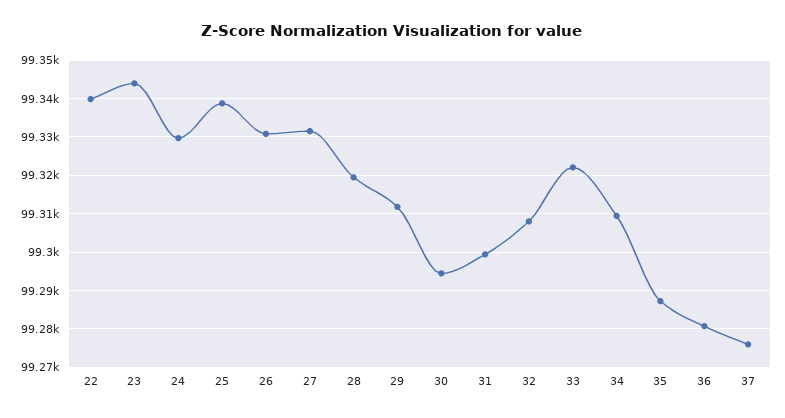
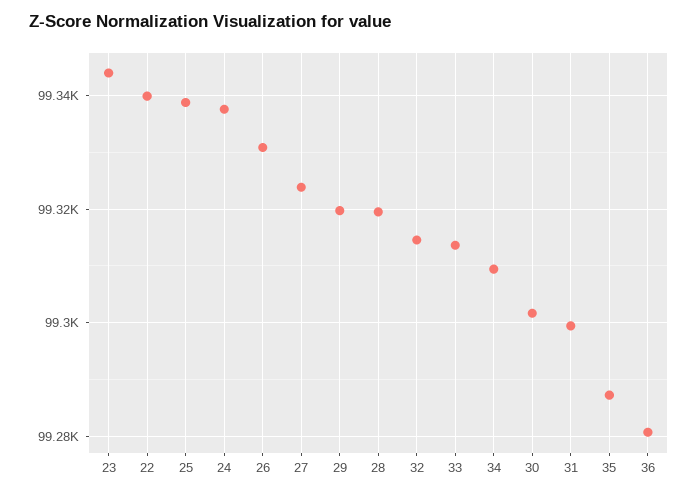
24: 99330 -> 99338
27: 99332 -> 99324
29: 99312 -> 99320
30: 99294 -> 99302
32: 99308 -> 99314
33: 99322 -> 99314
37: 99276 -> none

